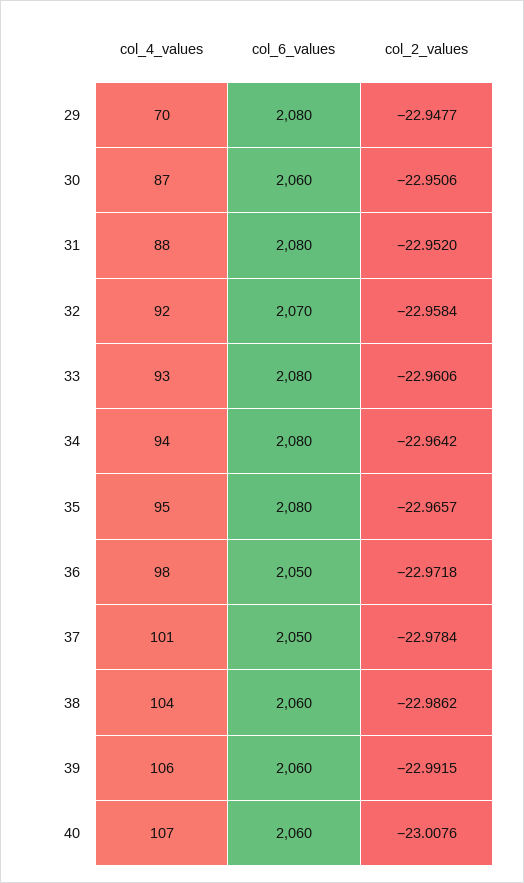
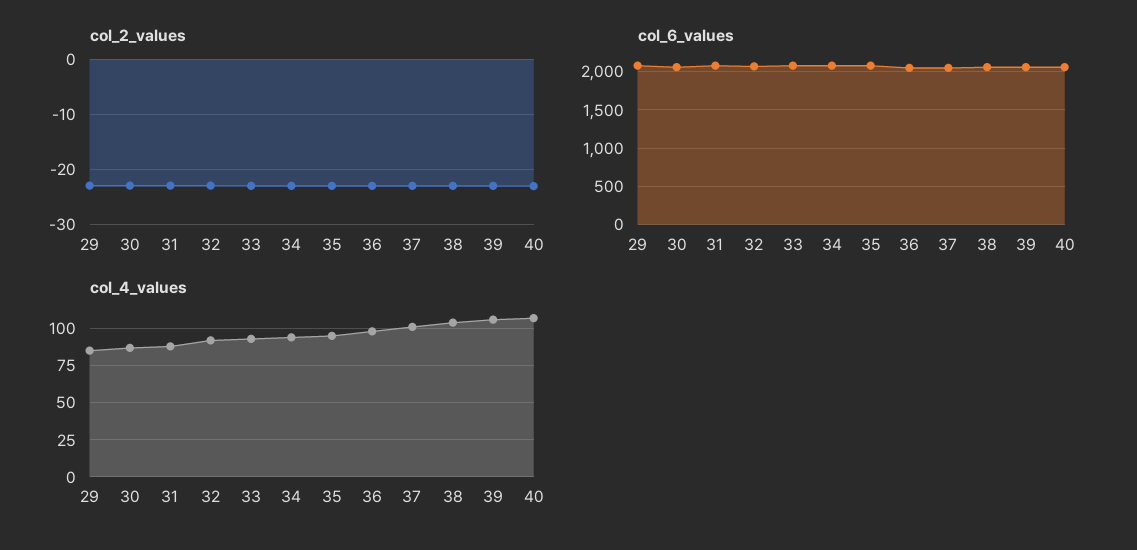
col_4_values, 29: 70 -> 85

